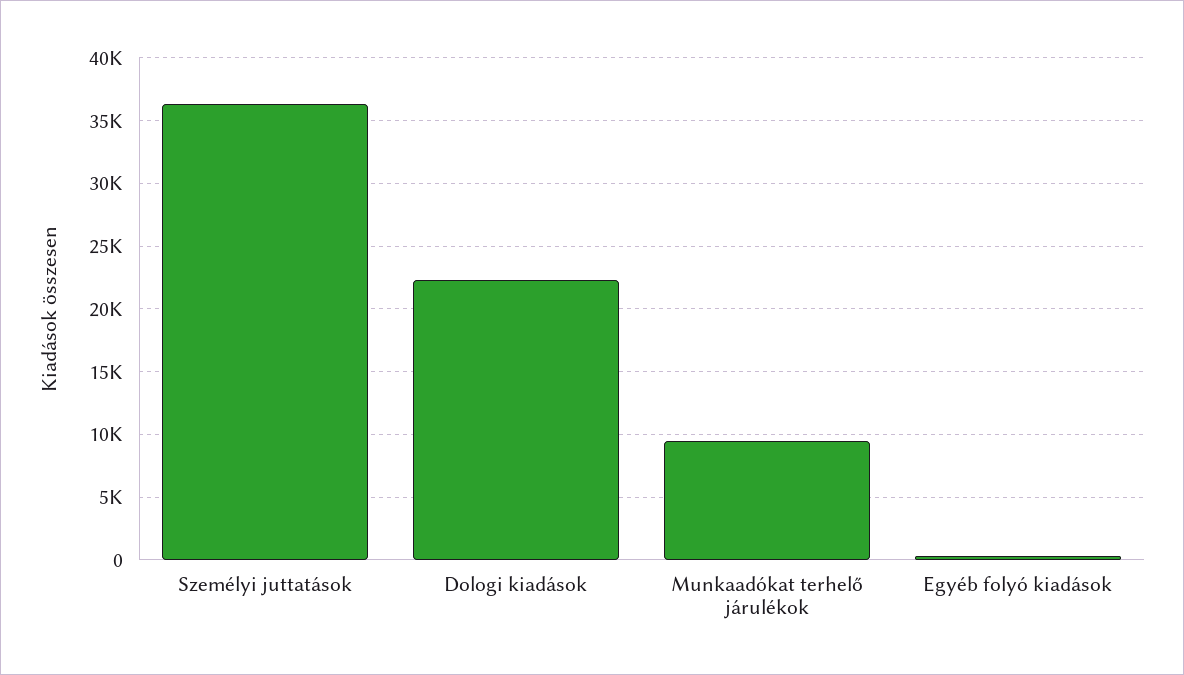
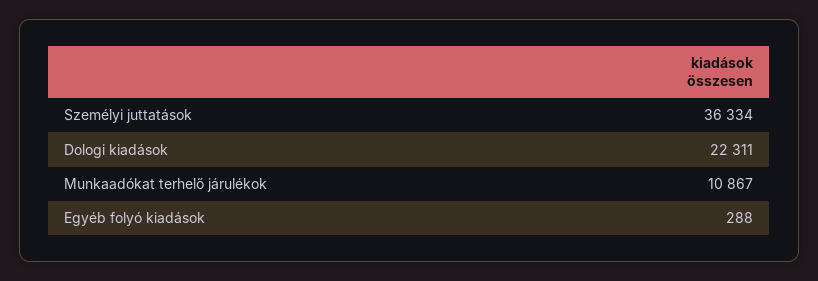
Munkaadókat terhelő járulékok: 9500 -> 10867

